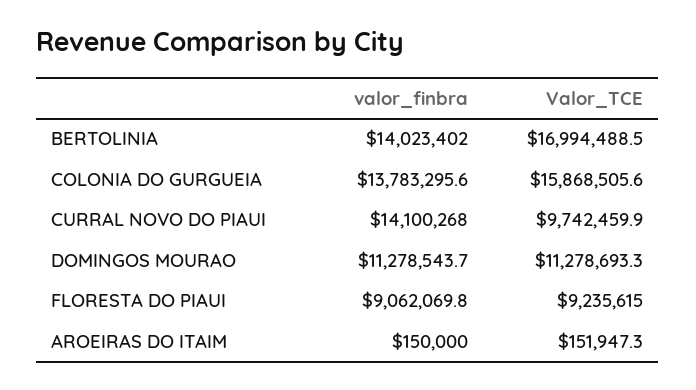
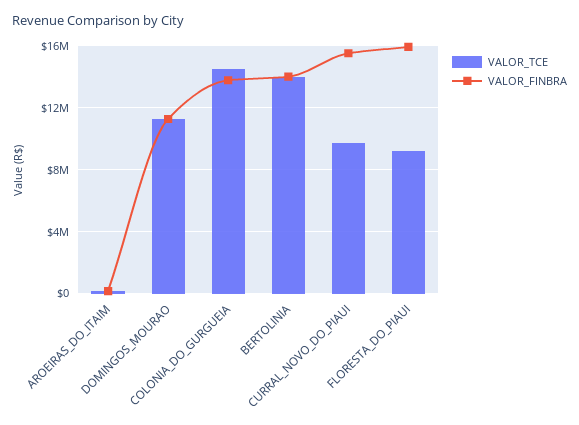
Valor_TCE, BERTOLINIA: 16994488.5 -> 14000000
Valor_TCE, COLONIA DO GURGUEIA: 15868505.6 -> 14500000
valor_finbra, CURRAL NOVO DO PIAUI: 14100268 -> 15500000
valor_finbra, FLORESTA DO PIAUI: 9062069.8 -> 16000000

